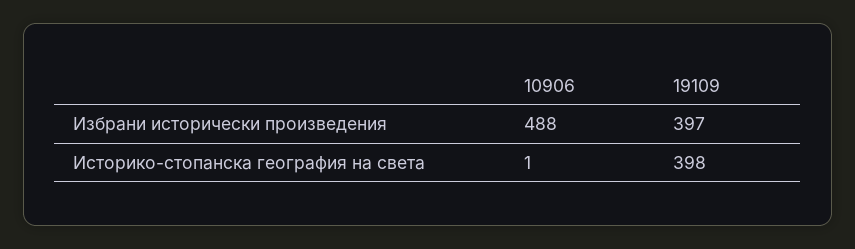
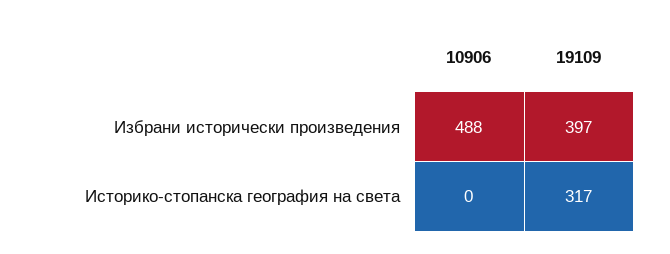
10906, Историко-стопанска география на света: 1 -> 0
19109, Историко-стопанска география на света: 398 -> 317

